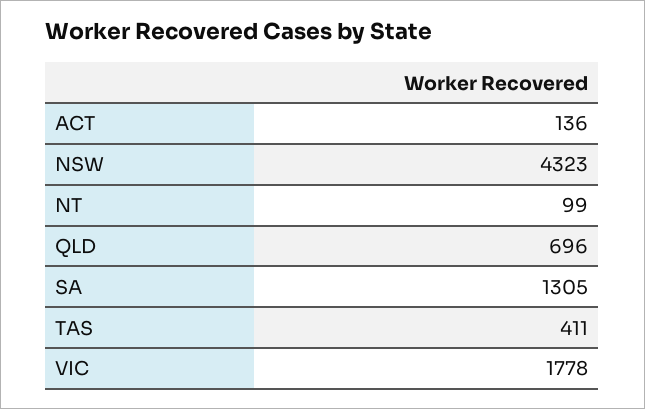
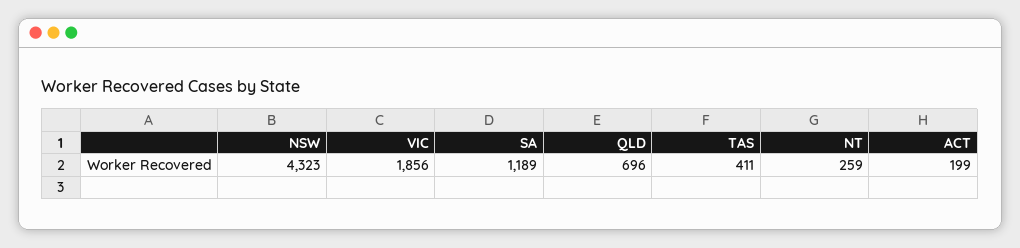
ACT: 136 -> 199
NT: 99 -> 259
SA: 1305 -> 1189
VIC: 1778 -> 1856

